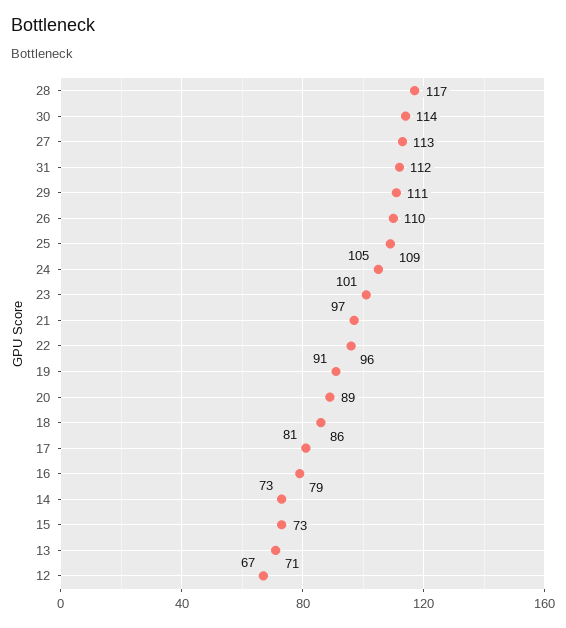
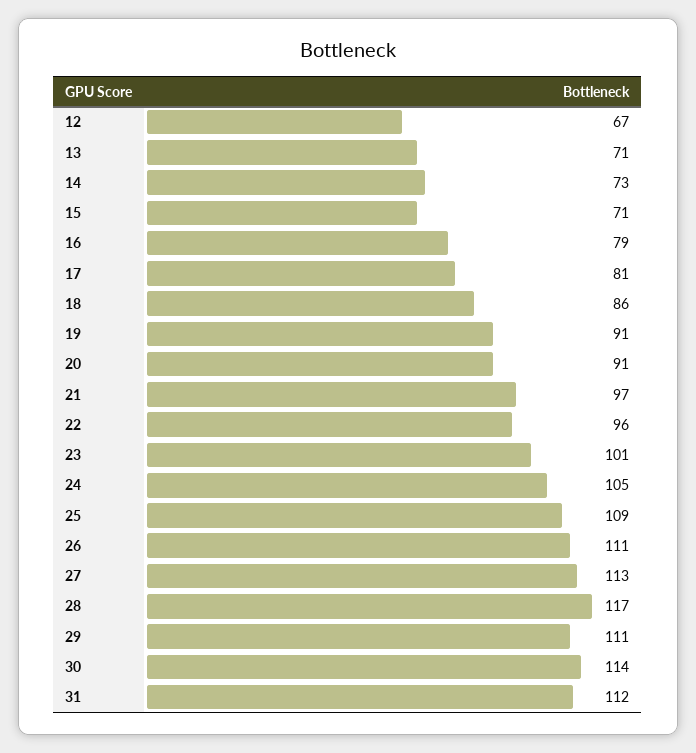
26: 110 -> 111
20: 89 -> 91
15: 73 -> 71

